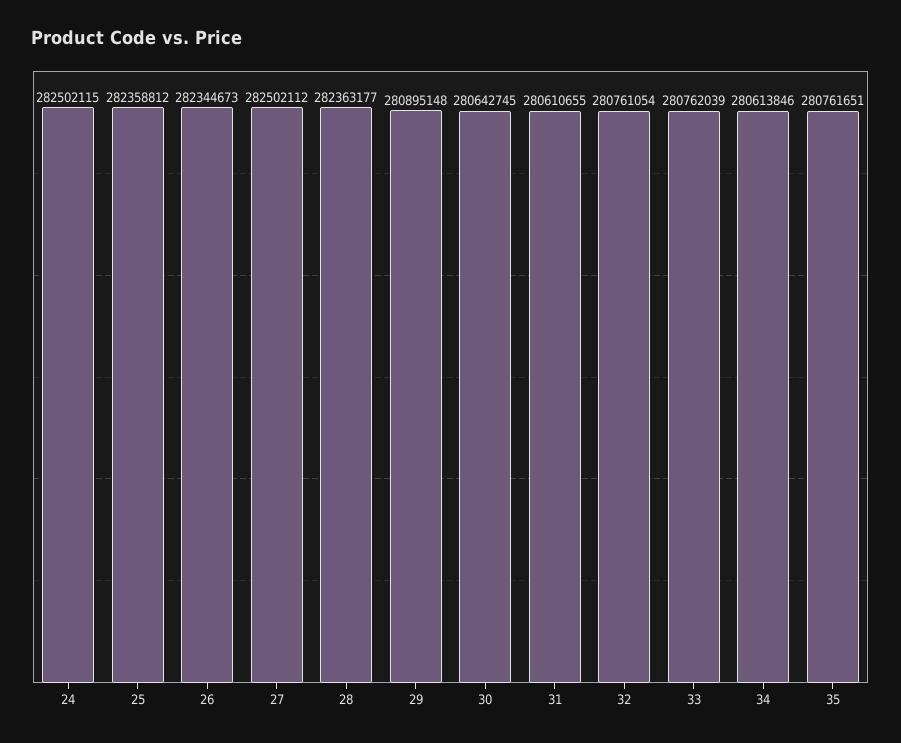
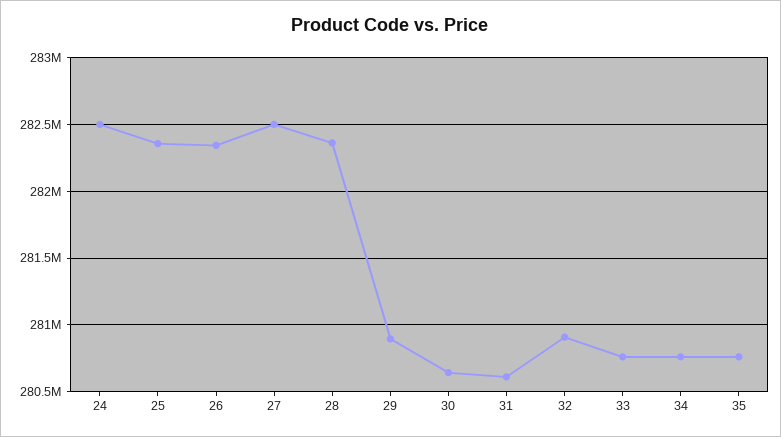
32: 280761054 -> 280900000
34: 280613846 -> 280750000

